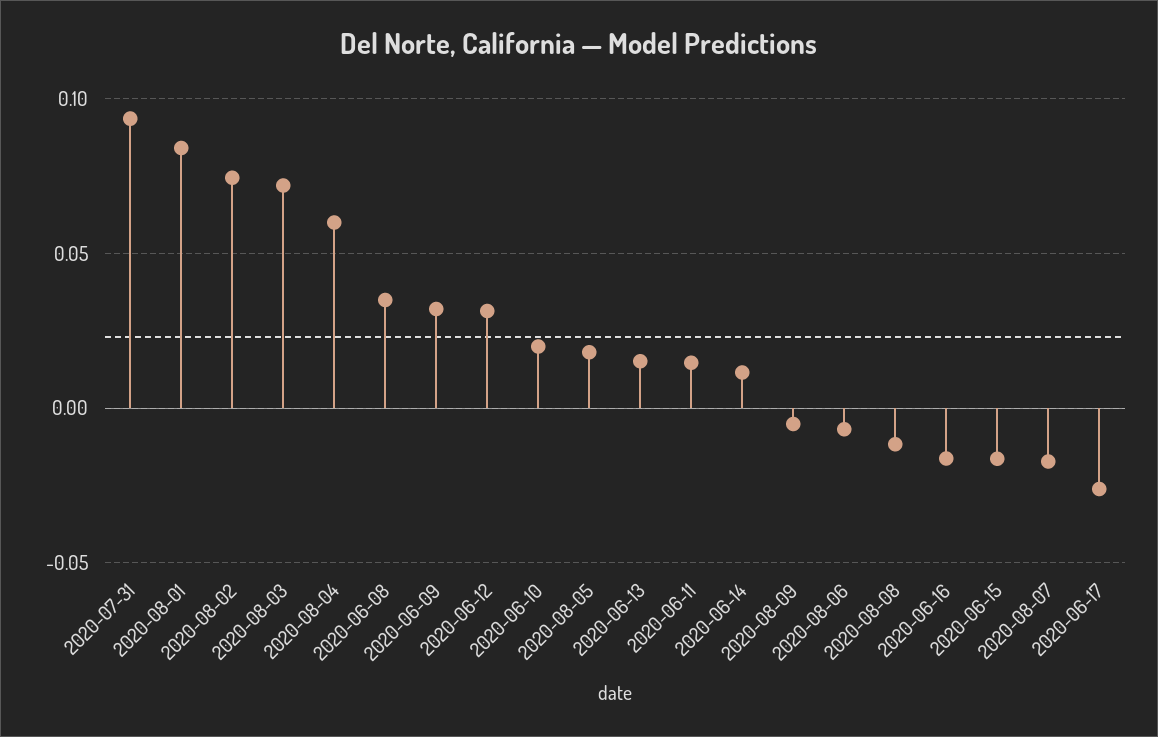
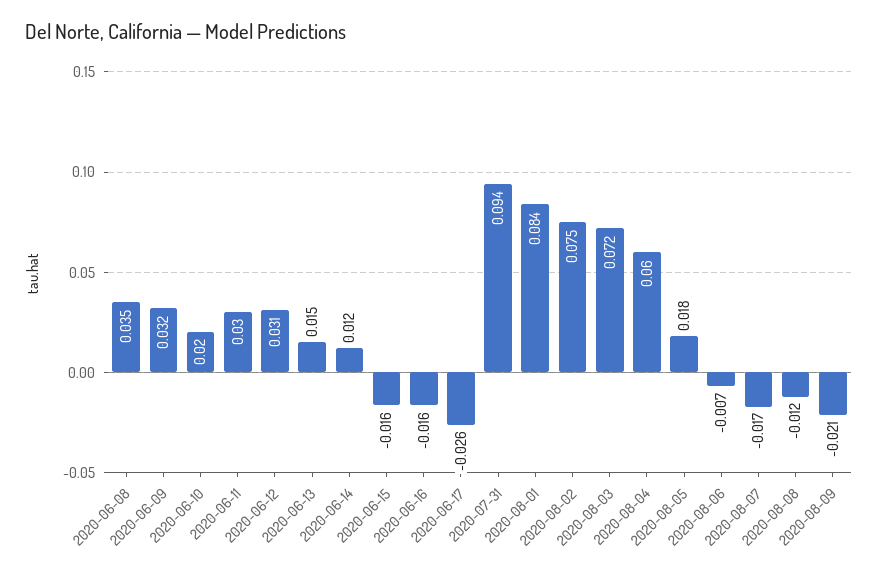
2020-06-11: 0.015 -> 0.03
2020-08-09: -0.005 -> -0.021

